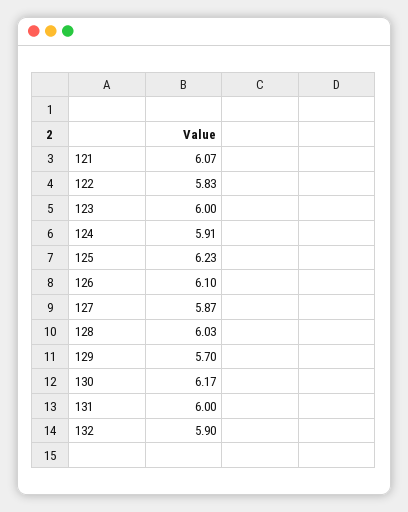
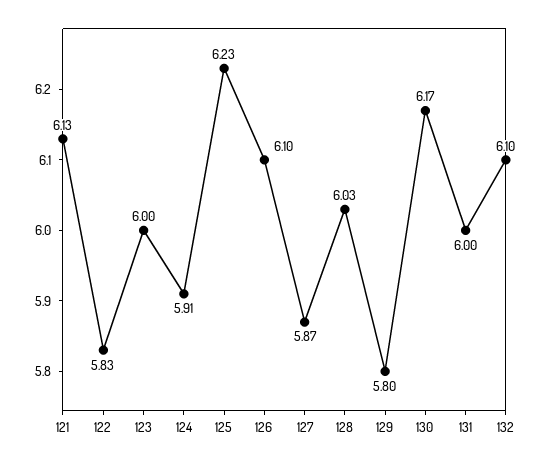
121: 6.07 -> 6.13
129: 5.7 -> 5.8
132: 5.9 -> 6.1

